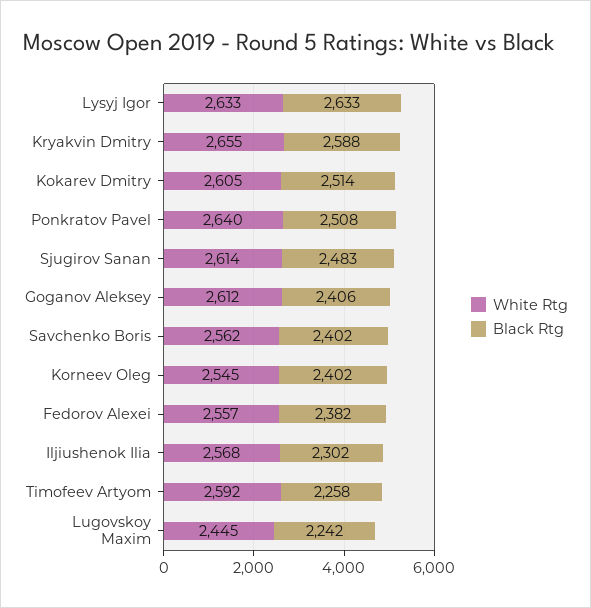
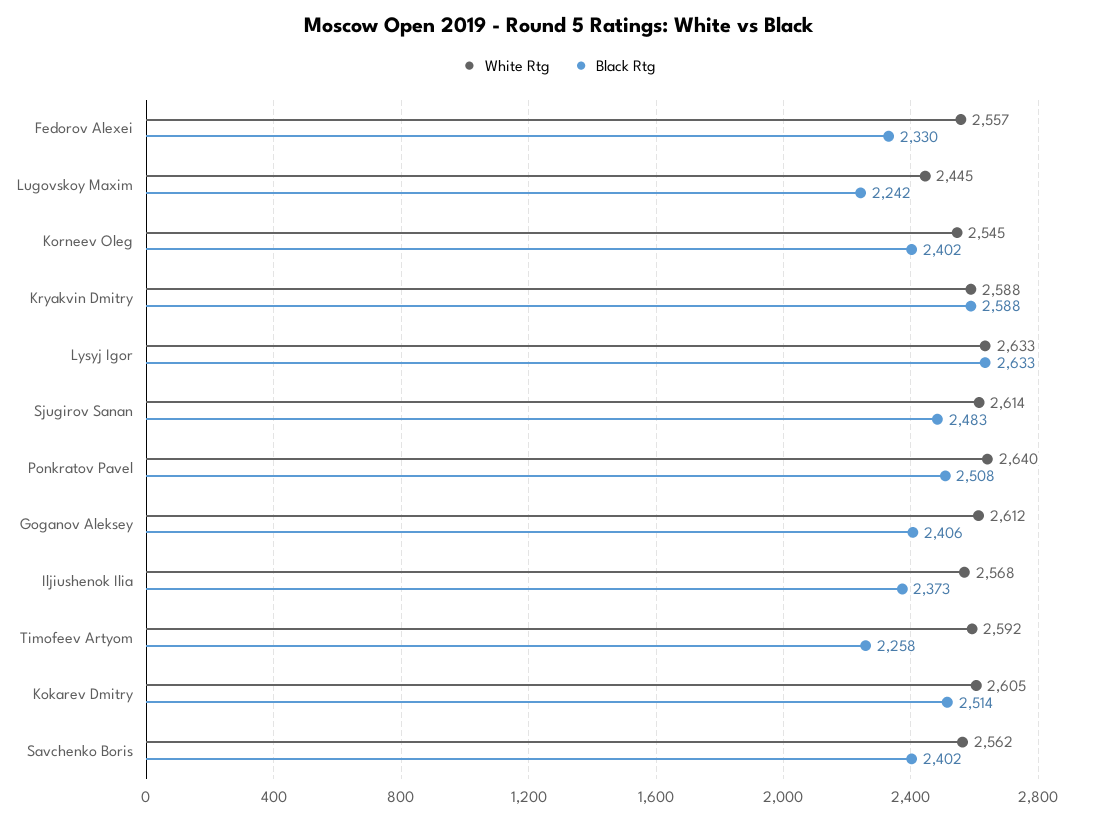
White Rtg, Kryakvin Dmitry: 2655 -> 2588
Black Rtg, Fedorov Alexei: 2382 -> 2330
Black Rtg, Iljiushenok Ilia: 2302 -> 2373

